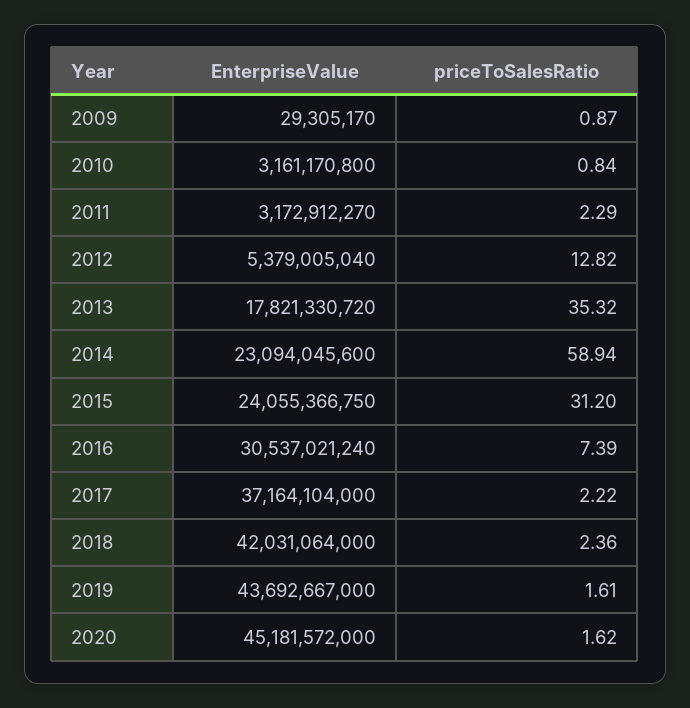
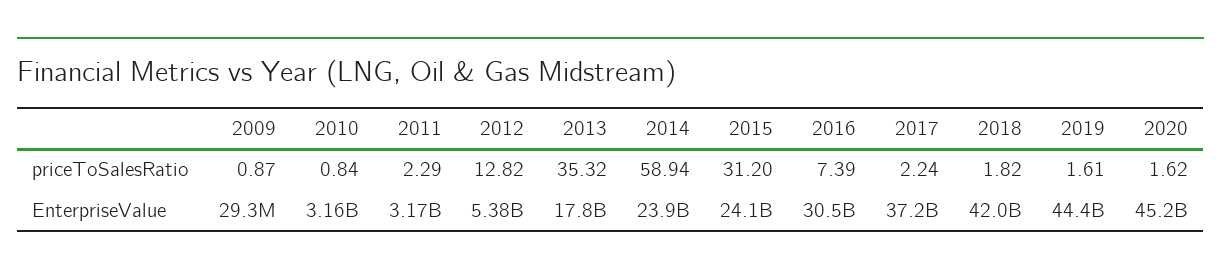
EnterpriseValue, 2014: 23094045600 -> 23900000000
priceToSalesRatio, 2017: 2.22 -> 2.24
priceToSalesRatio, 2018: 2.36 -> 1.82
EnterpriseValue, 2019: 43692667000 -> 44400000000

